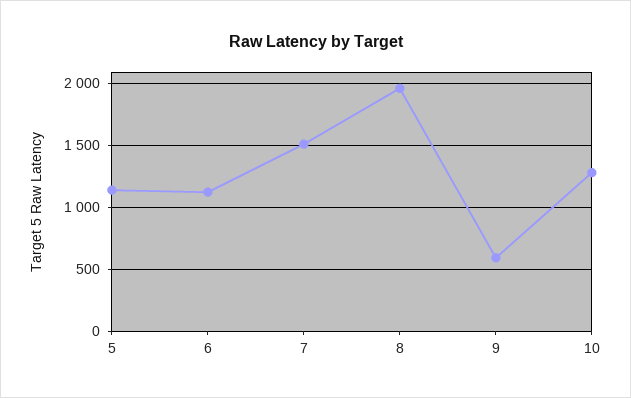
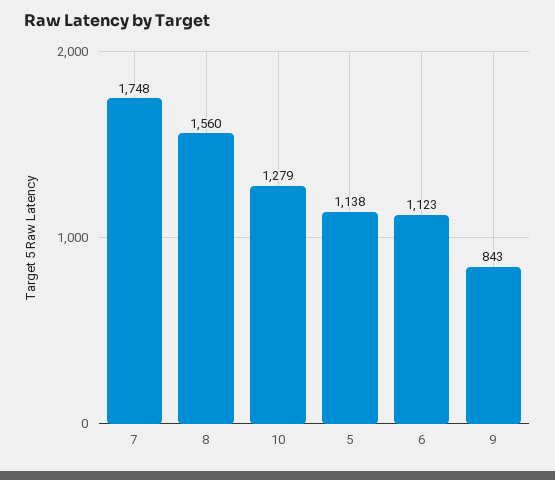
7: 1500 -> 1748
8: 1950 -> 1560
9: 600 -> 843

